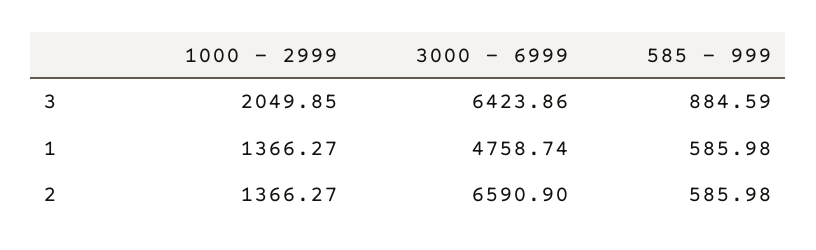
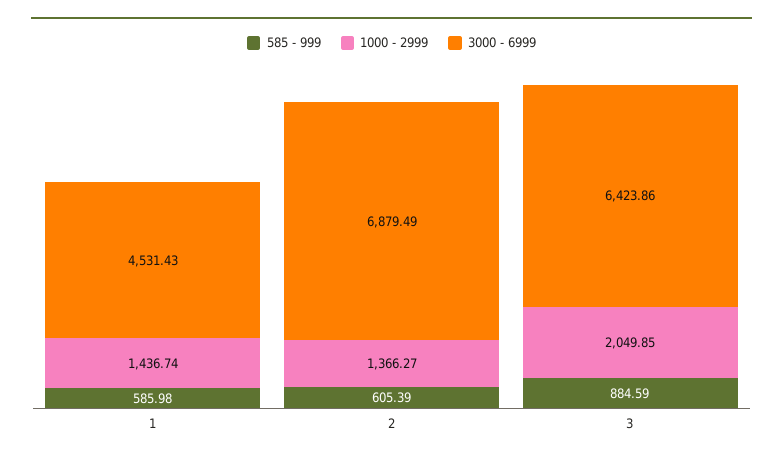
1000 - 2999, 1: 1366.27 -> 1436.74
3000 - 6999, 1: 4758.74 -> 4531.43
3000 - 6999, 2: 6590.9 -> 6879.49
585 - 999, 2: 585.98 -> 605.39

